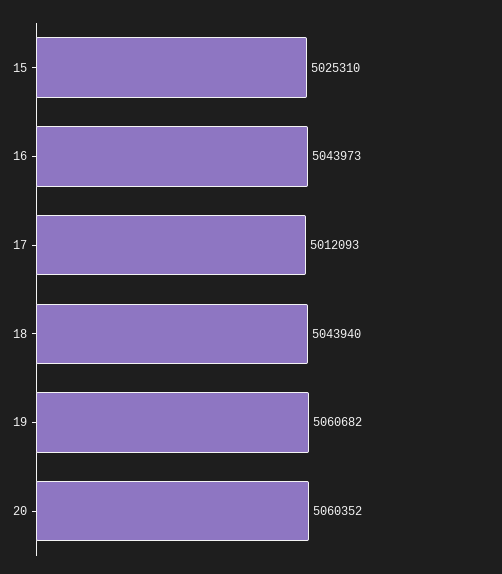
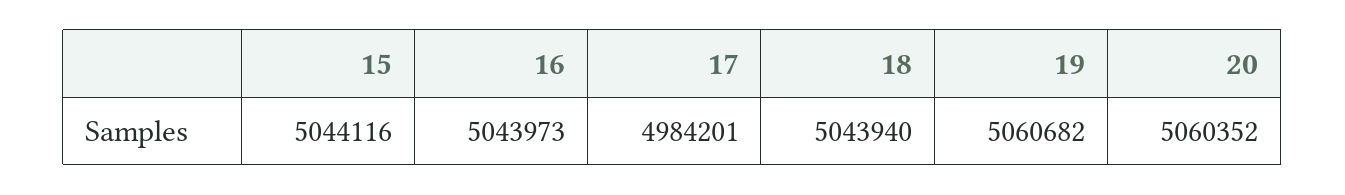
15: 5025310 -> 5044116
17: 5012093 -> 4984201

